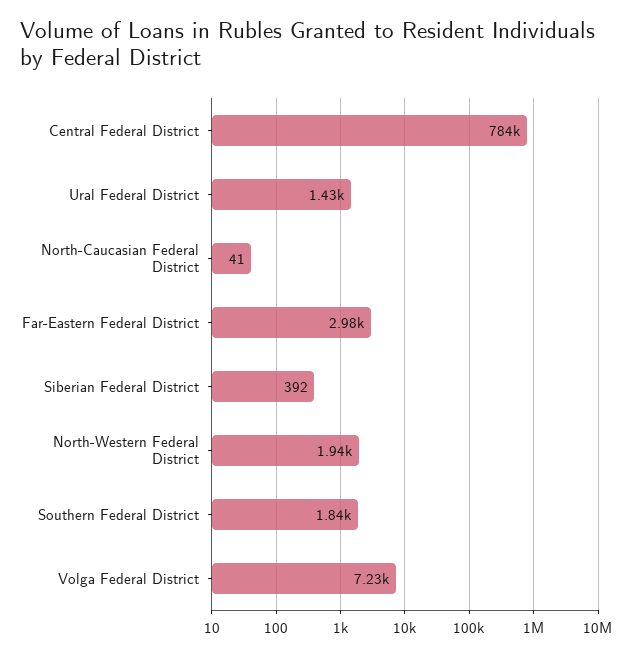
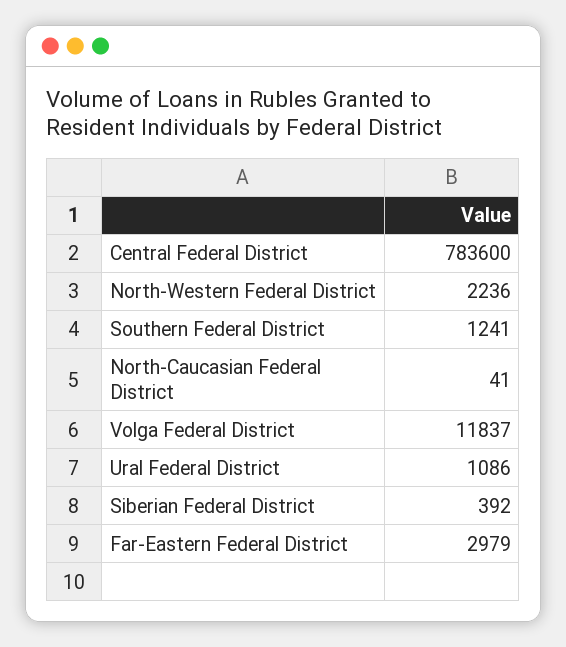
Ural Federal District: 1430 -> 1086
North-Western Federal District: 1940 -> 2236
Southern Federal District: 1840 -> 1241
Volga Federal District: 7230 -> 11837

